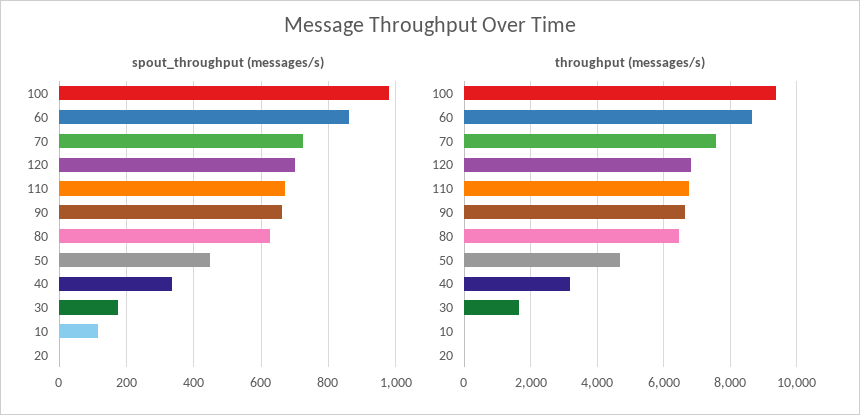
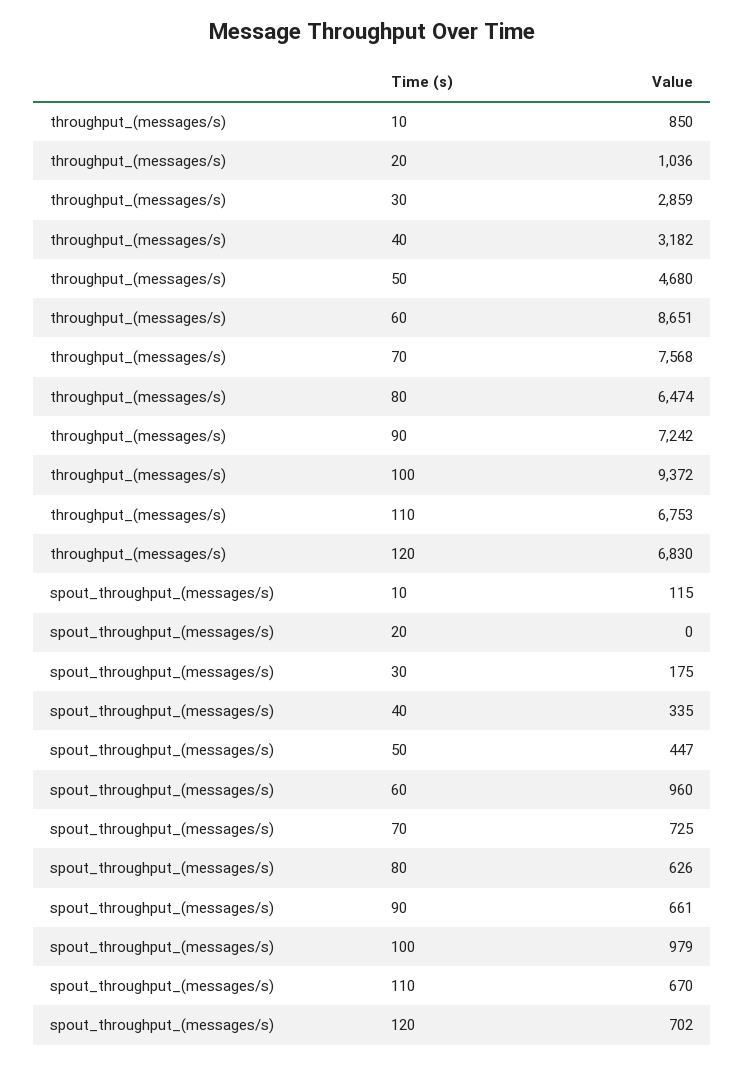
spout_throughput (messages/s), 60: 860 -> 960
throughput (messages/s), 90: 6600 -> 7242
throughput (messages/s), 30: 1600 -> 2859
throughput (messages/s), 10: 0 -> 850
throughput (messages/s), 20: 0 -> 1036

